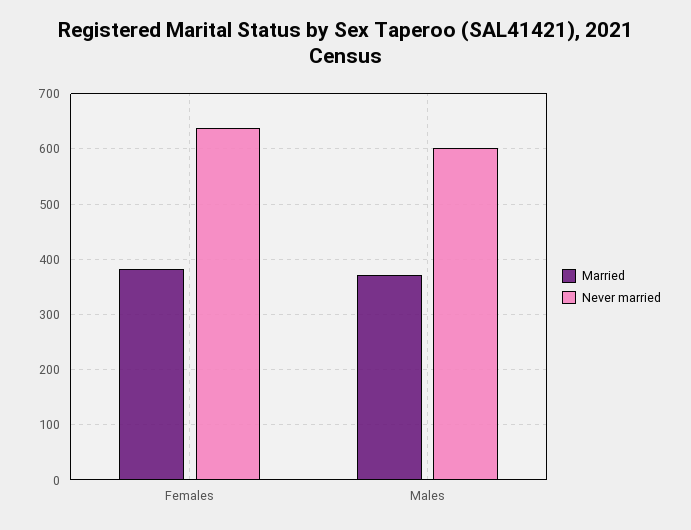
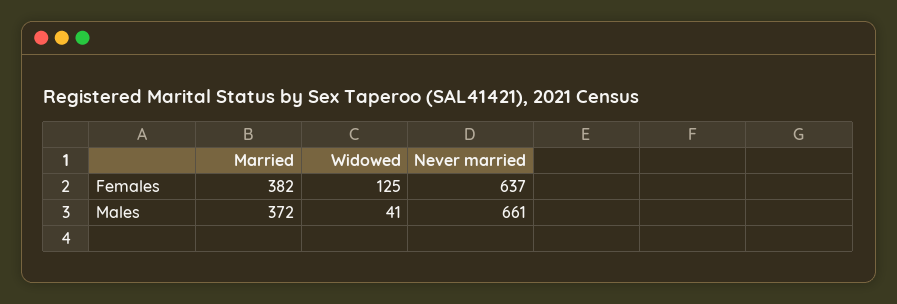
Never married, Males: 600 -> 661
Widowed, Females: none -> 125
Widowed, Males: none -> 41

